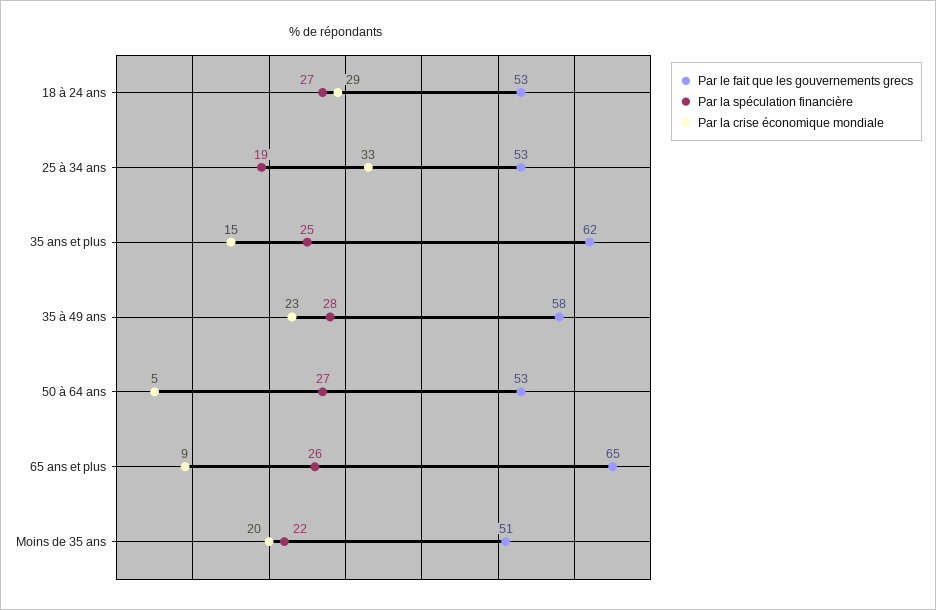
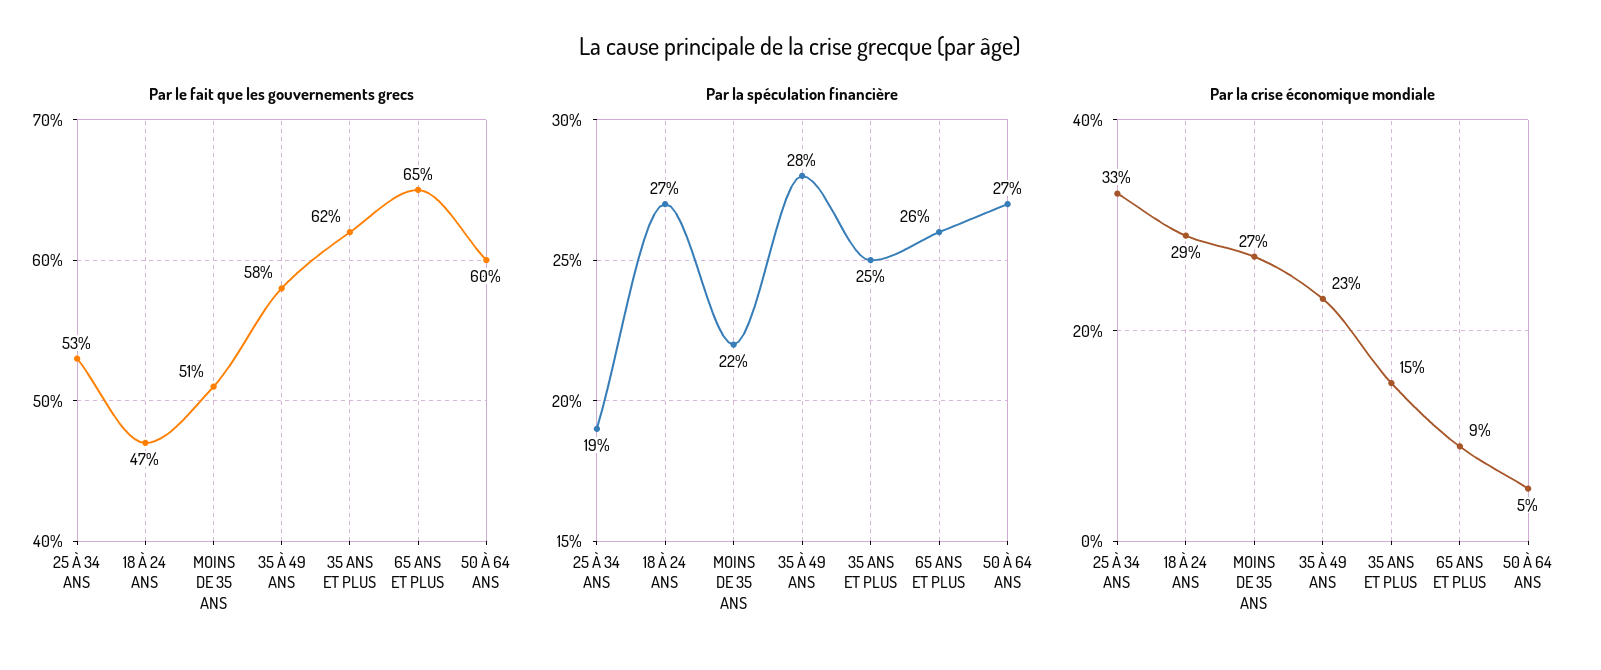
Par le fait que les gouvernements grecs, 18 à 24 ans: 53 -> 47
Par le fait que les gouvernements grecs, 50 à 64 ans: 53 -> 60
Par la crise économique mondiale, Moins de 35 ans: 20 -> 27

